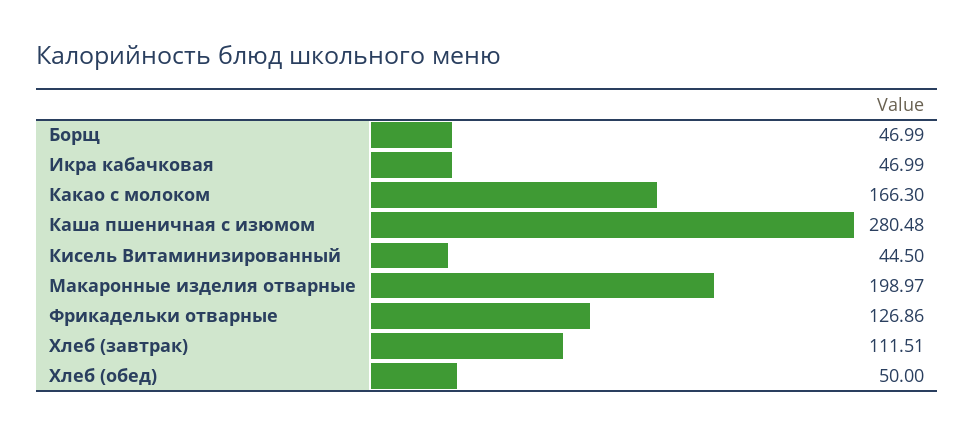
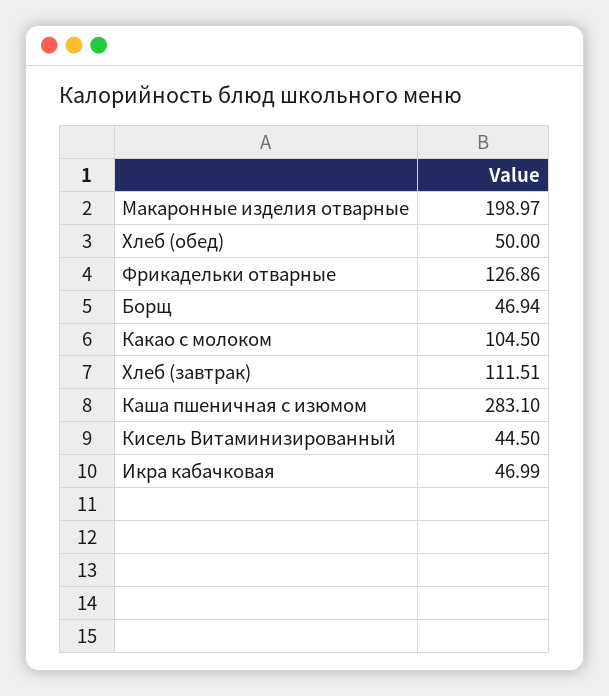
Борщ: 46.99 -> 46.94
Какао с молоком: 166.3 -> 104.5
Каша пшеничная с изюмом: 280.48 -> 283.1

